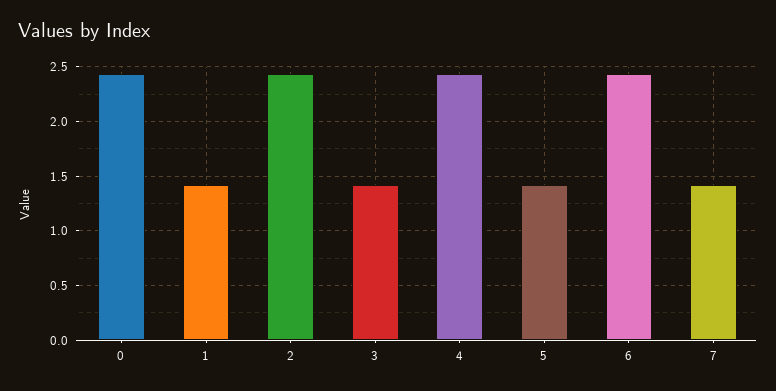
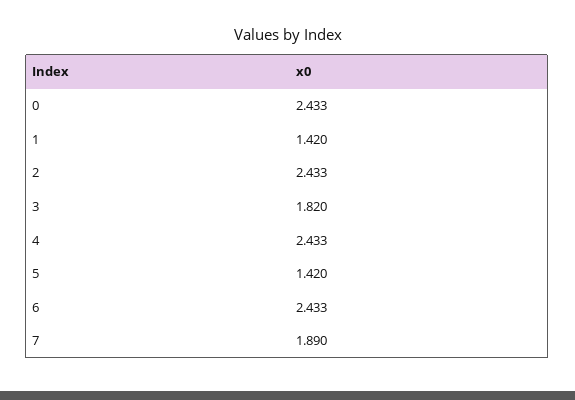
3: 1.4 -> 1.82
7: 1.4 -> 1.89

